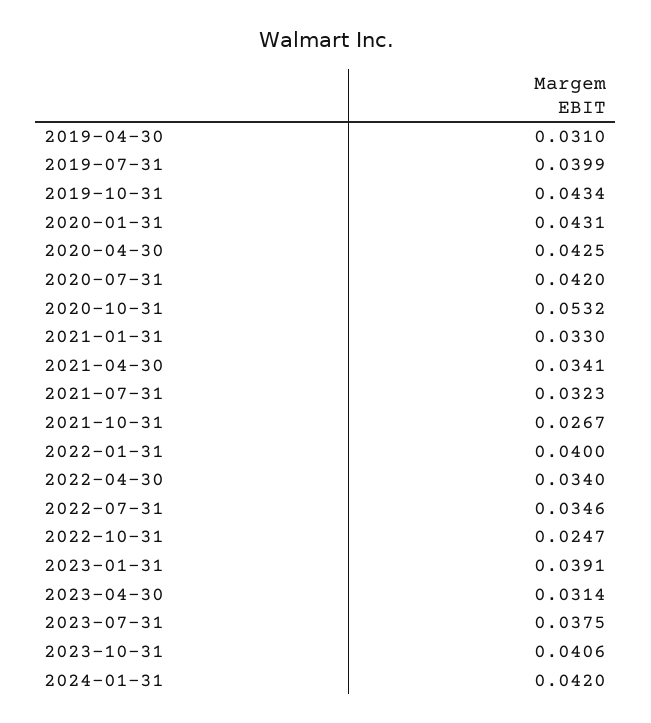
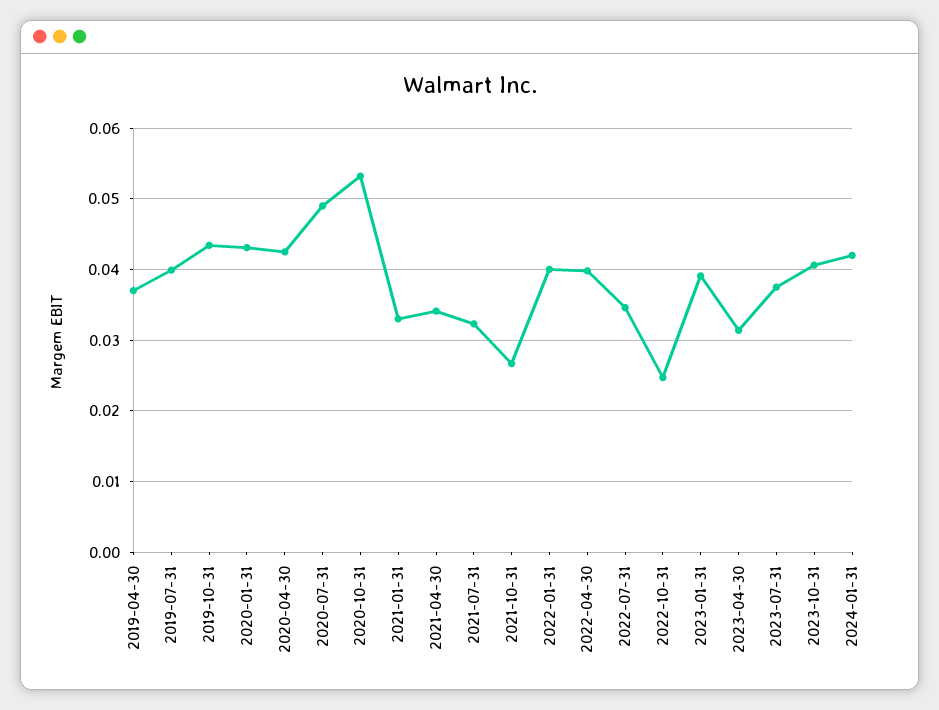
2019-04-30: 0.031 -> 0.037
2020-07-31: 0.042 -> 0.049
2022-04-30: 0.034 -> 0.04

